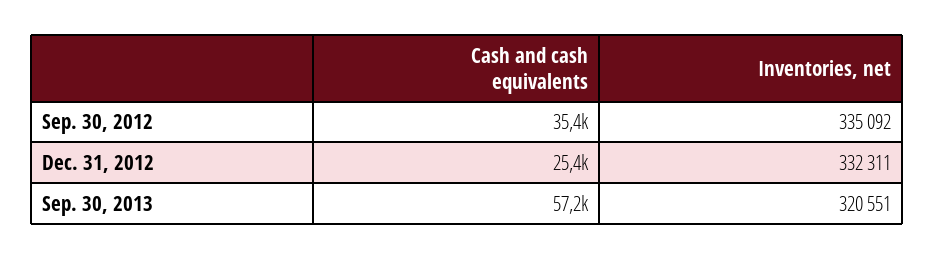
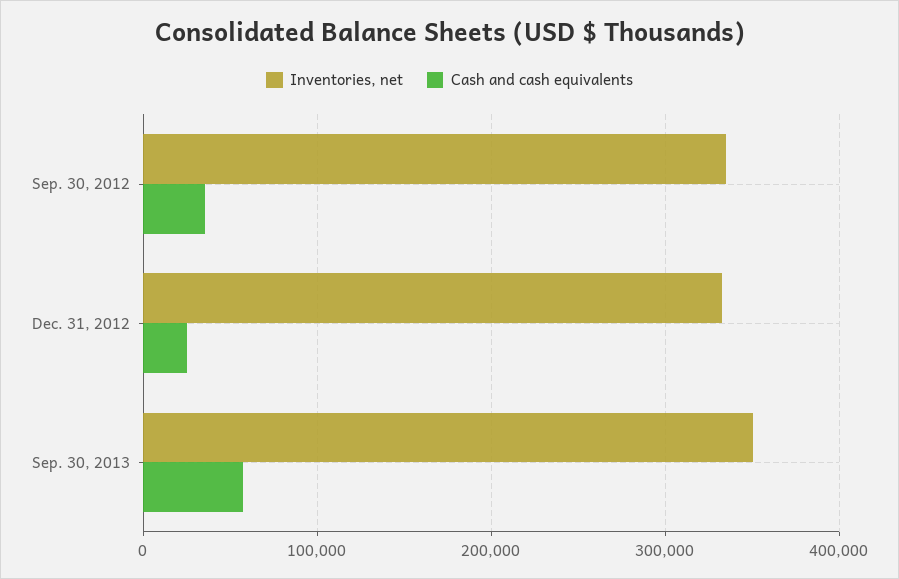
Inventories, net, Sep. 30, 2013: 320551 -> 350000

